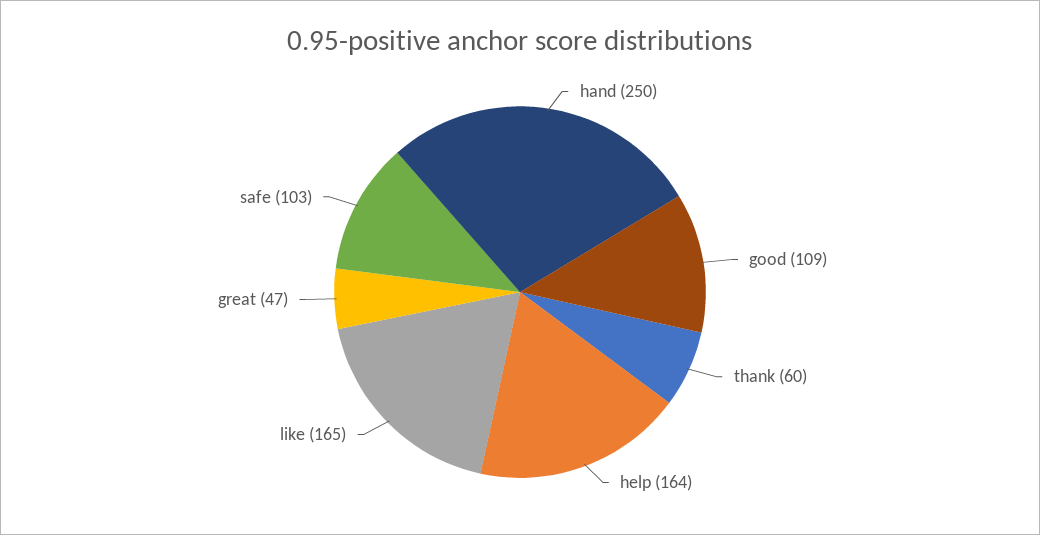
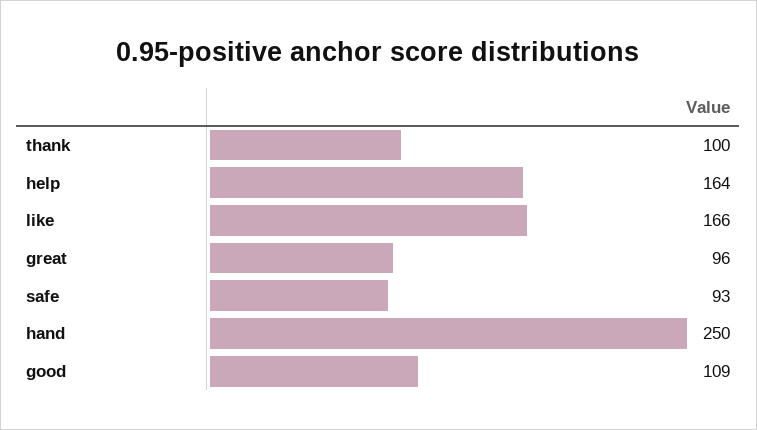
thank: 60 -> 100
like: 165 -> 166
great: 47 -> 96
safe: 103 -> 93

